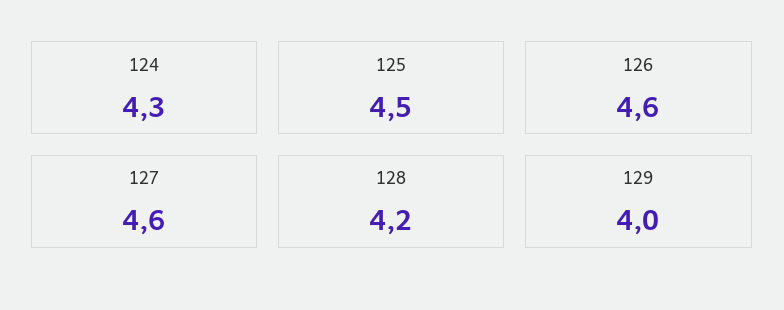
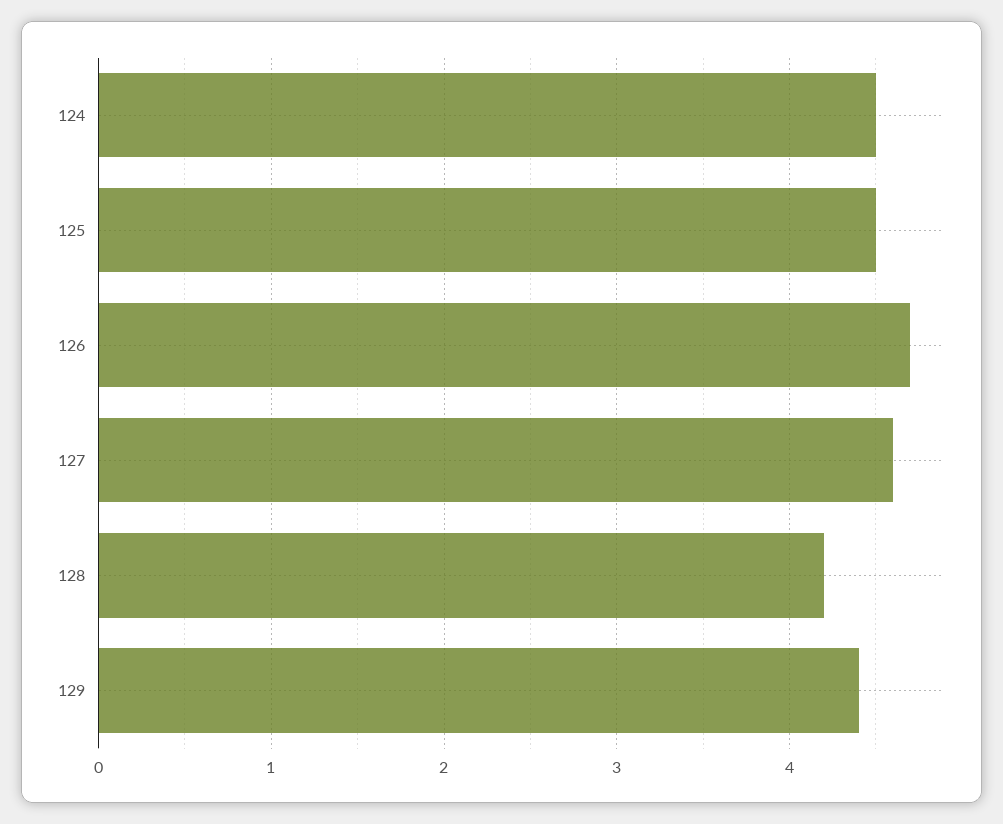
124: 4.3 -> 4.5
126: 4.6 -> 4.7
129: 4 -> 4.4

